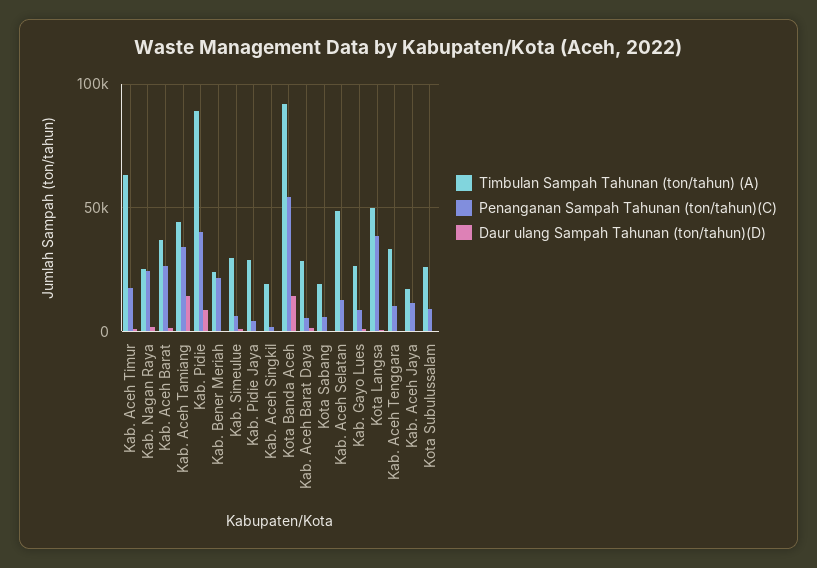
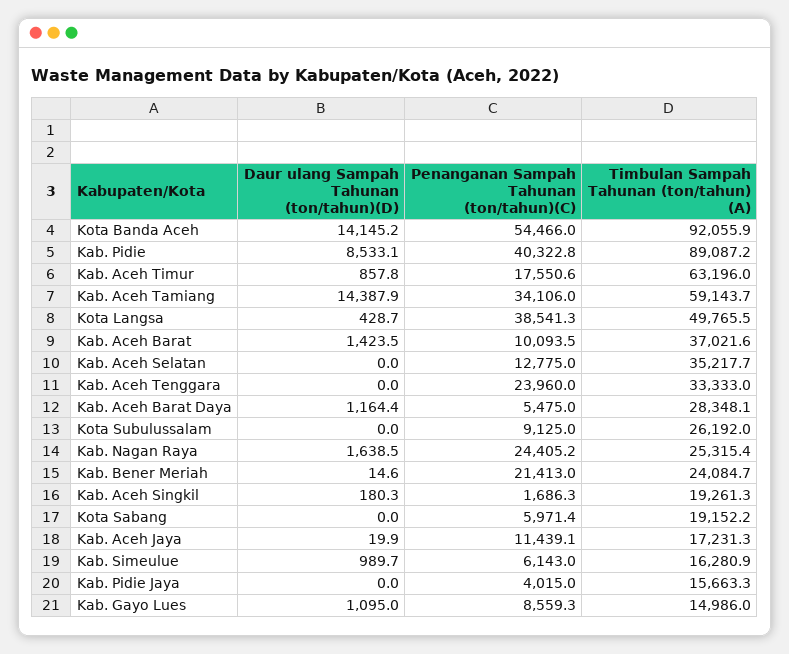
Penanganan Sampah Tahunan (ton/tahun)(C), Kab. Aceh Barat: 25000 -> 10093.5
Timbulan Sampah Tahunan (ton/tahun) (A), Kab. Aceh Tamiang: 45000 -> 59143.7
Timbulan Sampah Tahunan (ton/tahun) (A), Kab. Simeulue: 30000 -> 16280.9
Timbulan Sampah Tahunan (ton/tahun) (A), Kab. Pidie Jaya: 30000 -> 15663.3
Timbulan Sampah Tahunan (ton/tahun) (A), Kab. Aceh Selatan: 50000 -> 35217.7
Timbulan Sampah Tahunan (ton/tahun) (A), Kab. Gayo Lues: 25000 -> 14986
Penanganan Sampah Tahunan (ton/tahun)(C), Kab. Aceh Tenggara: 10000 -> 23960

